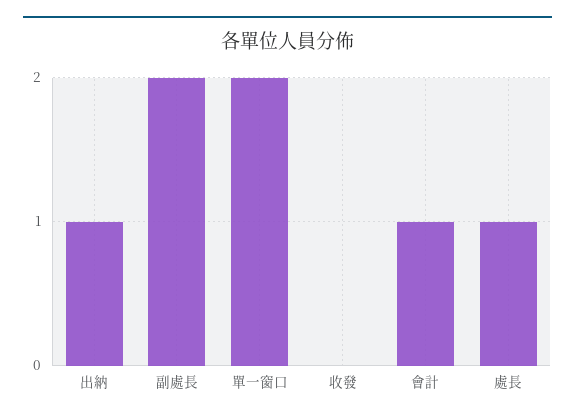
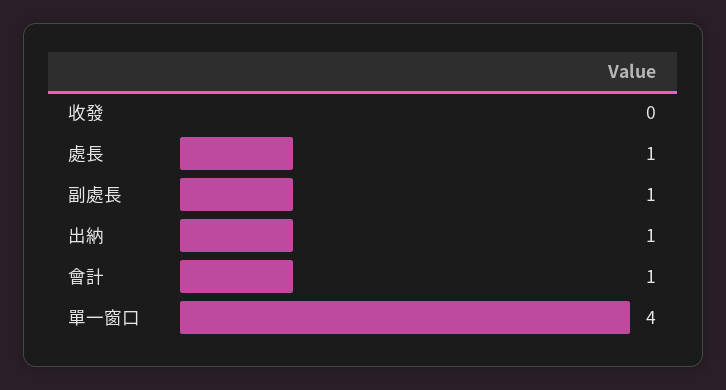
副處長: 2 -> 1
單一窗口: 2 -> 4

